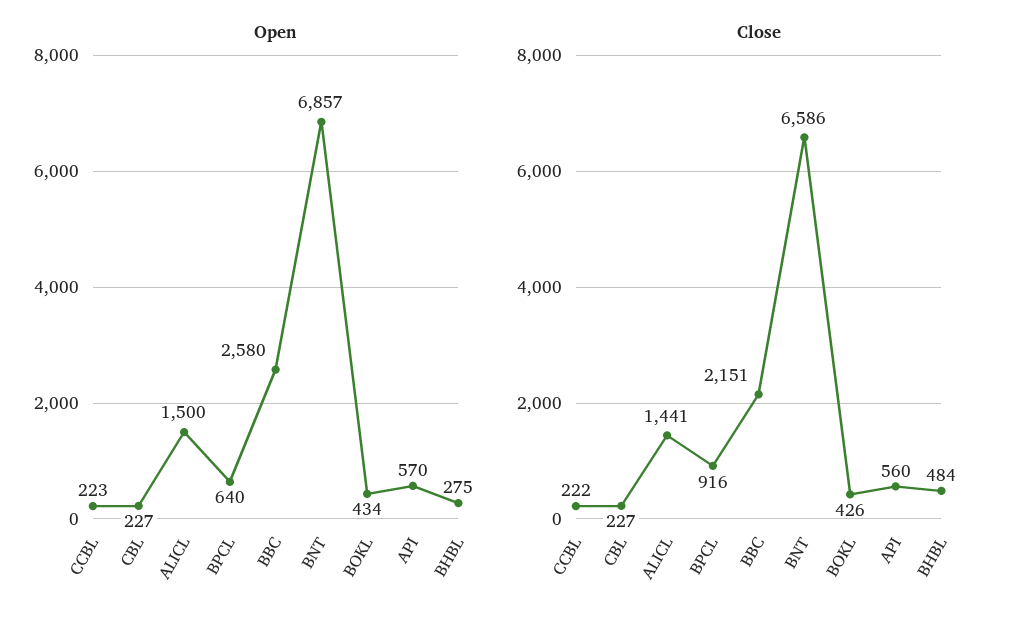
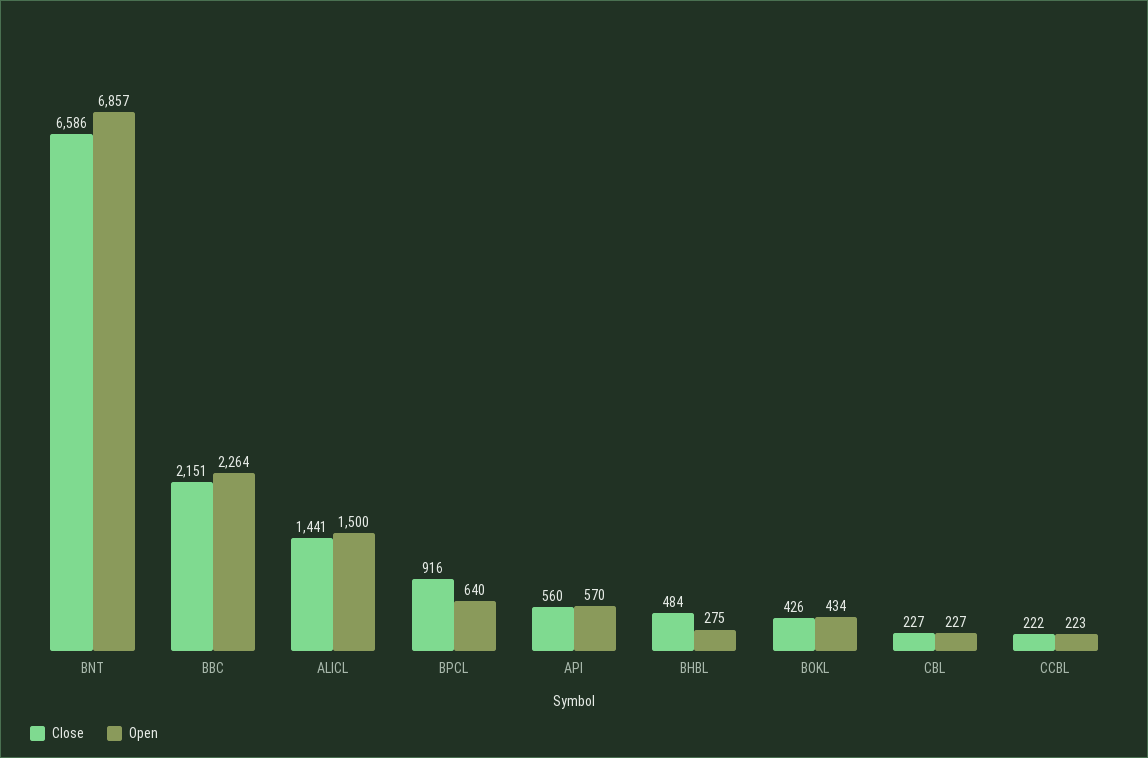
Open, BBC: 2580 -> 2264

